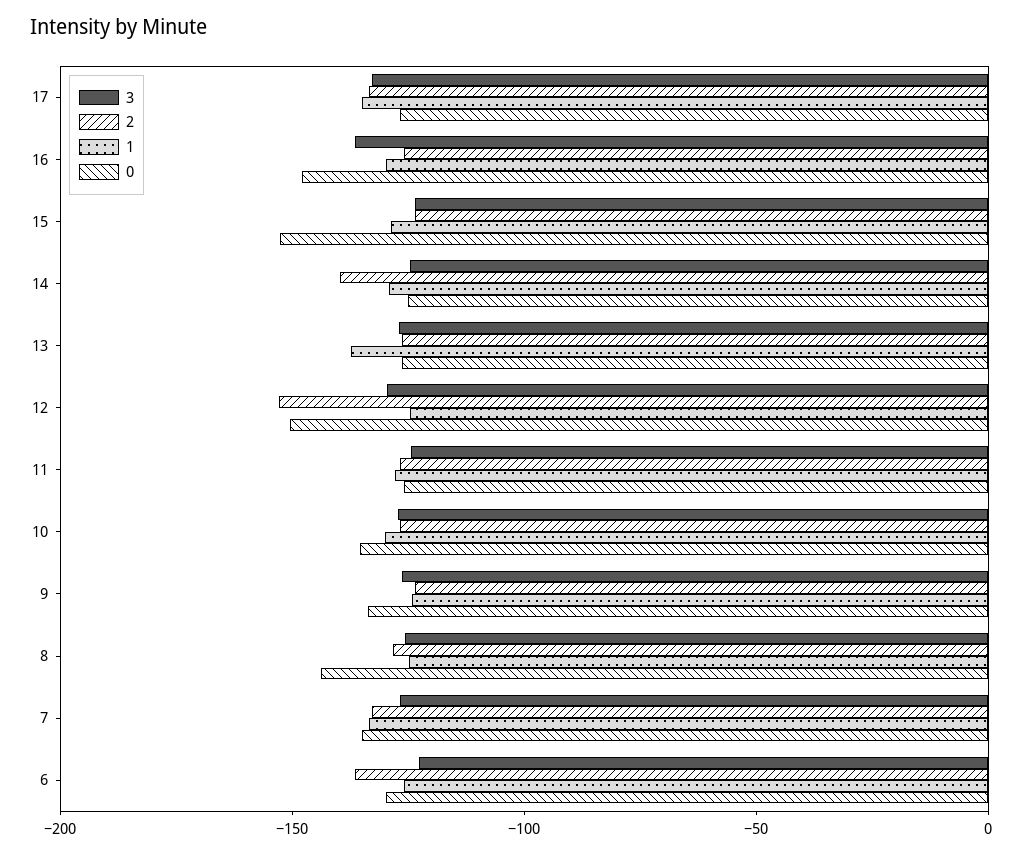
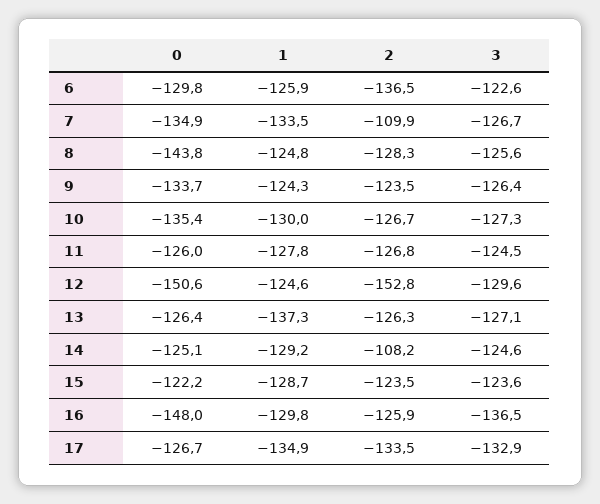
0, 15: -150 -> -122.2
2, 14: -140 -> -108.2
2, 7: -130 -> -109.9

